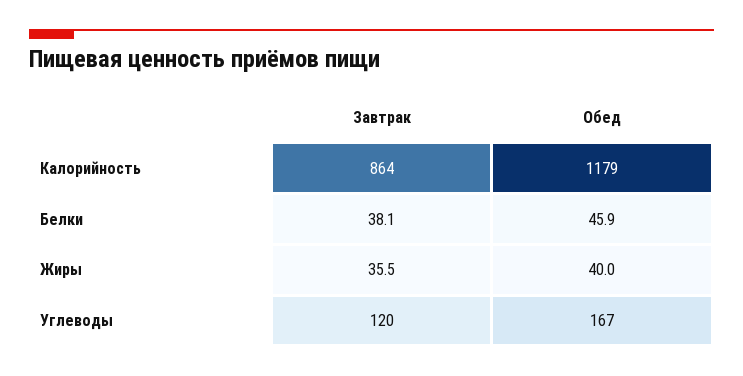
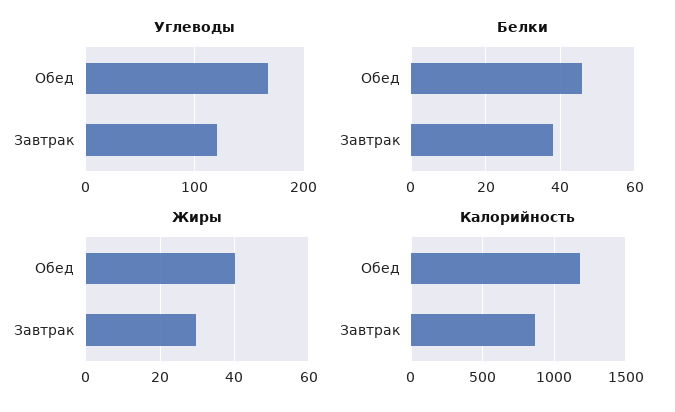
Жиры, Завтрак: 35.5 -> 30

